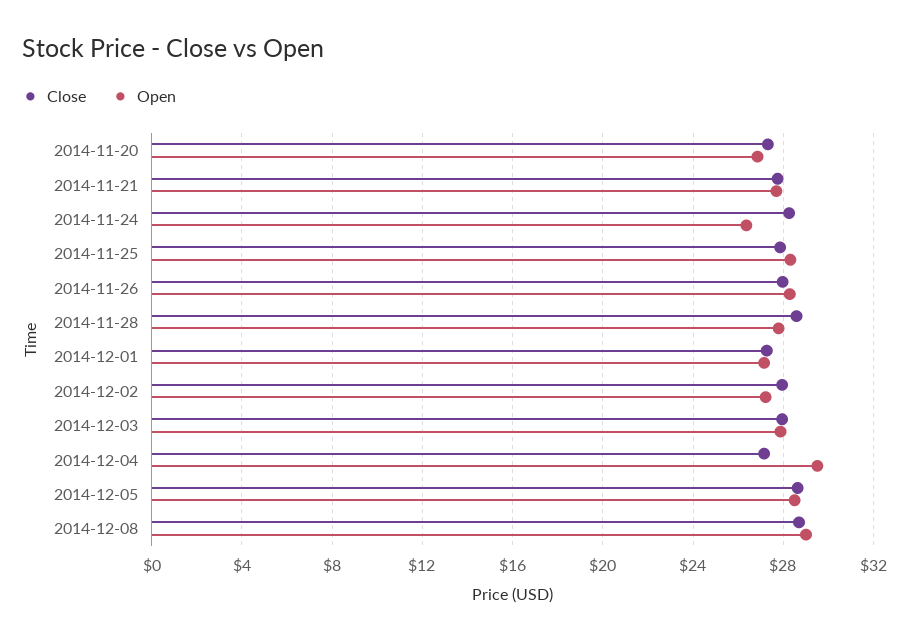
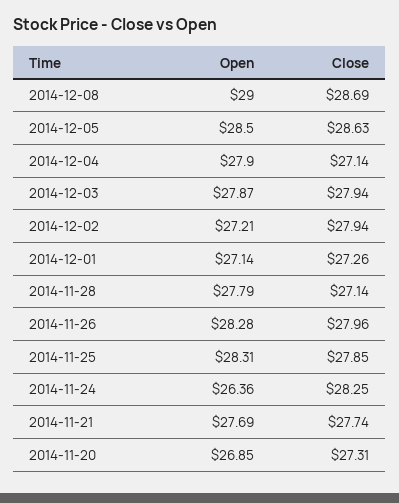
Close, 2014-11-28: 28.5 -> 27.14
Open, 2014-12-04: 29.5 -> 27.9

